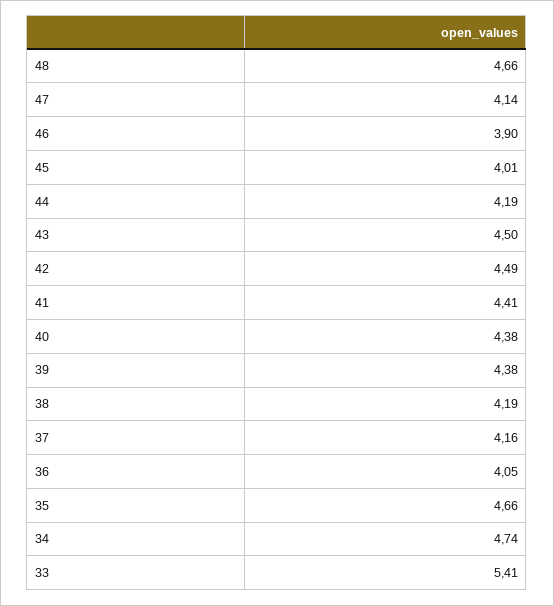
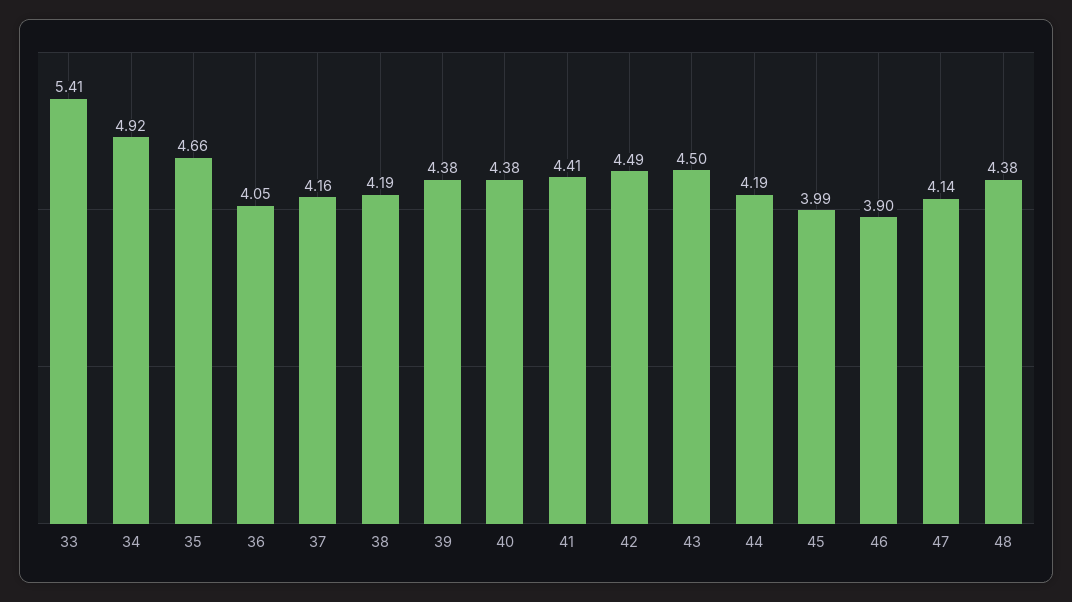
48: 4.66 -> 4.38
45: 4.01 -> 3.99
34: 4.74 -> 4.92

